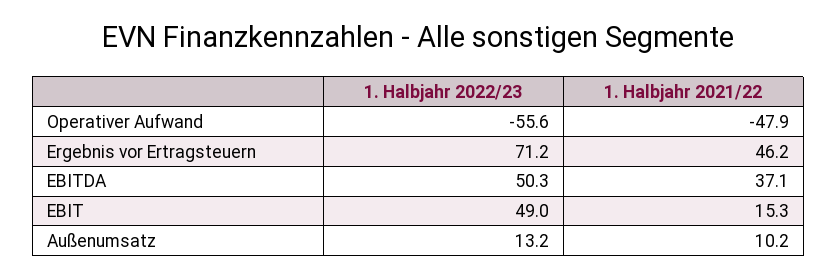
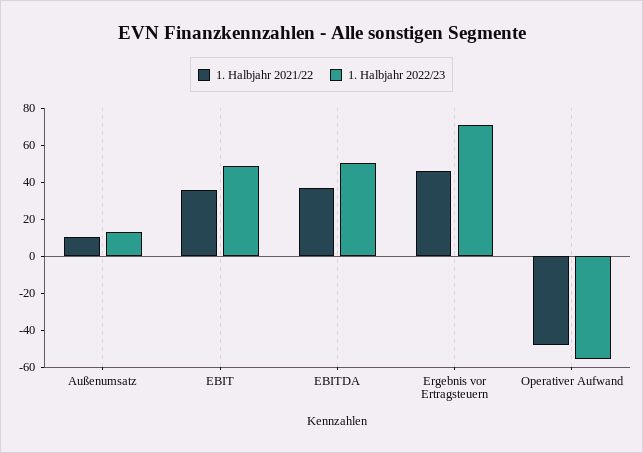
1. Halbjahr 2021/22, EBIT: 15.3 -> 35

